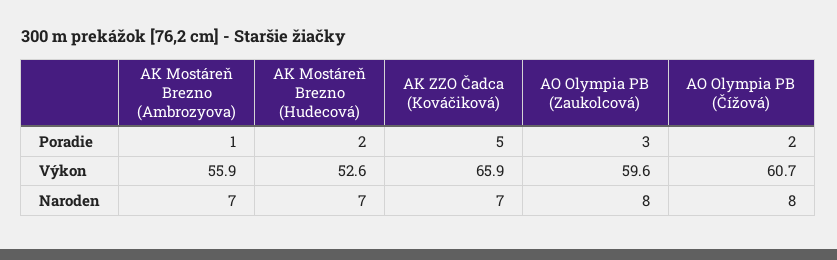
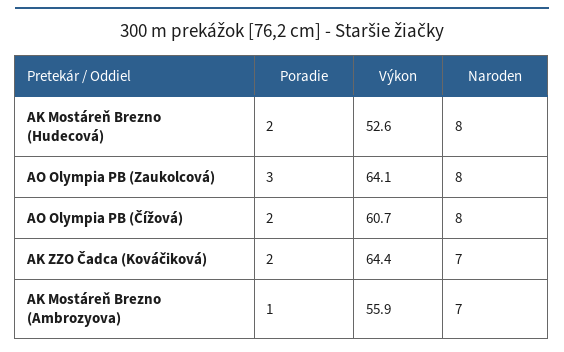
AK ZZO Čadca (Kováčiková), Poradie: 5 -> 2
AK ZZO Čadca (Kováčiková), Výkon: 65.9 -> 64.4
AO Olympia PB (Zaukolcová), Výkon: 59.6 -> 64.1
AK Mostáreň Brezno (Hudecová), Naroden: 7 -> 8

